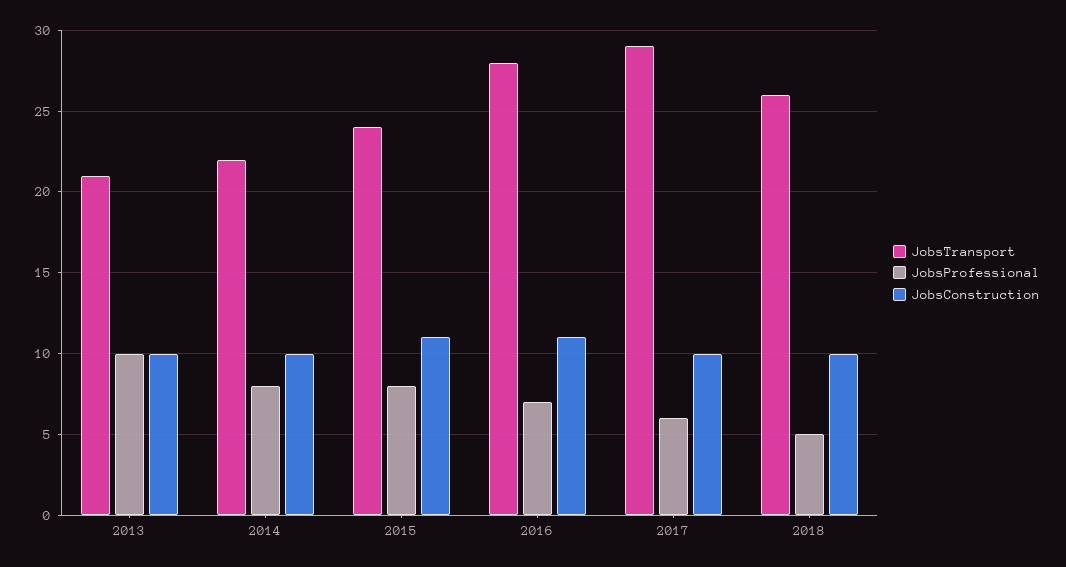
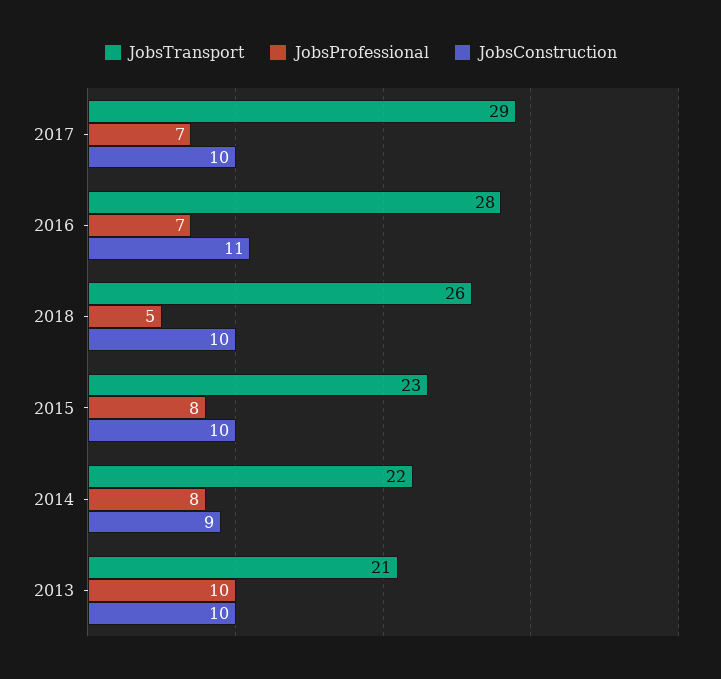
JobsConstruction, 2014: 10 -> 9
JobsTransport, 2015: 24 -> 23
JobsConstruction, 2015: 11 -> 10
JobsProfessional, 2017: 6 -> 7

